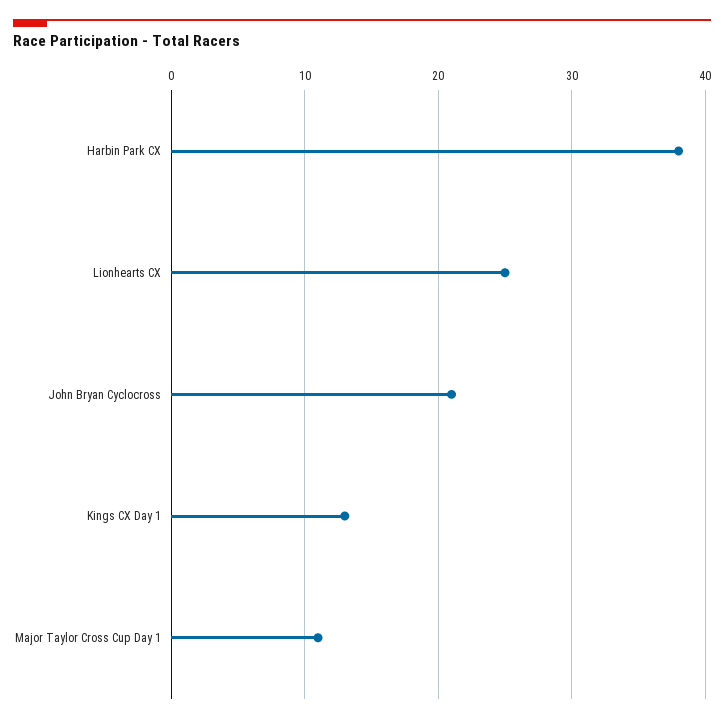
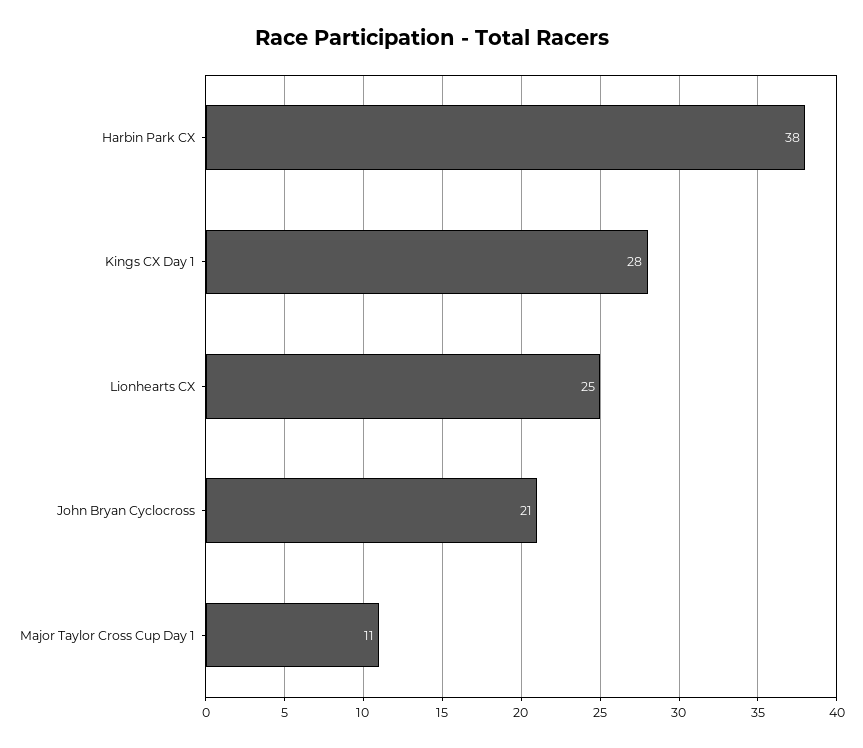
Kings CX Day 1: 13 -> 28

